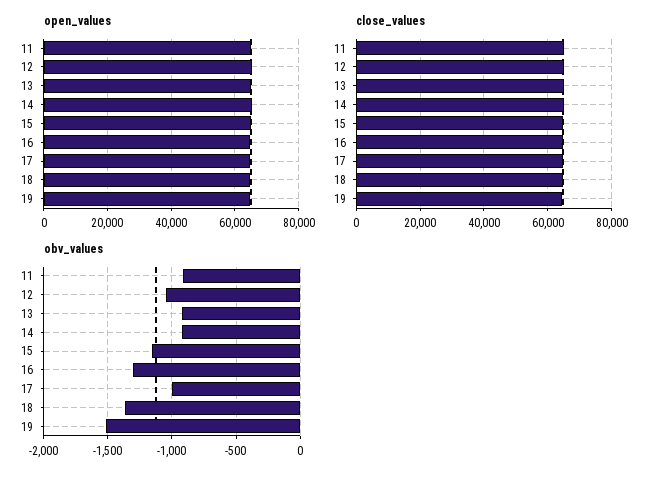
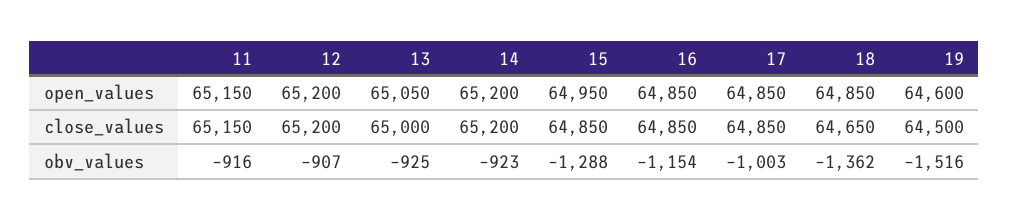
obv_values, 12: -1050 -> -907
obv_values, 15: -1150 -> -1288
obv_values, 16: -1300 -> -1154

